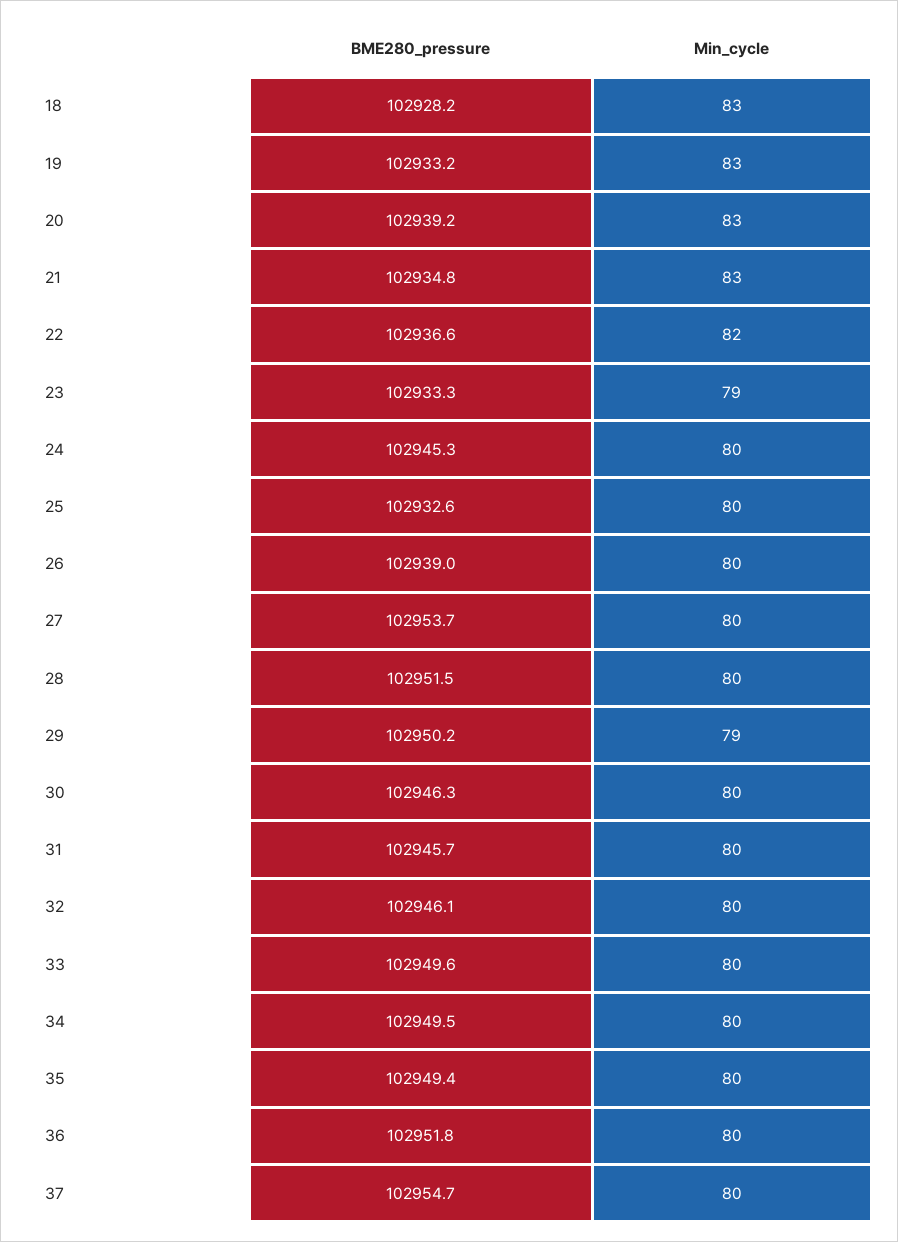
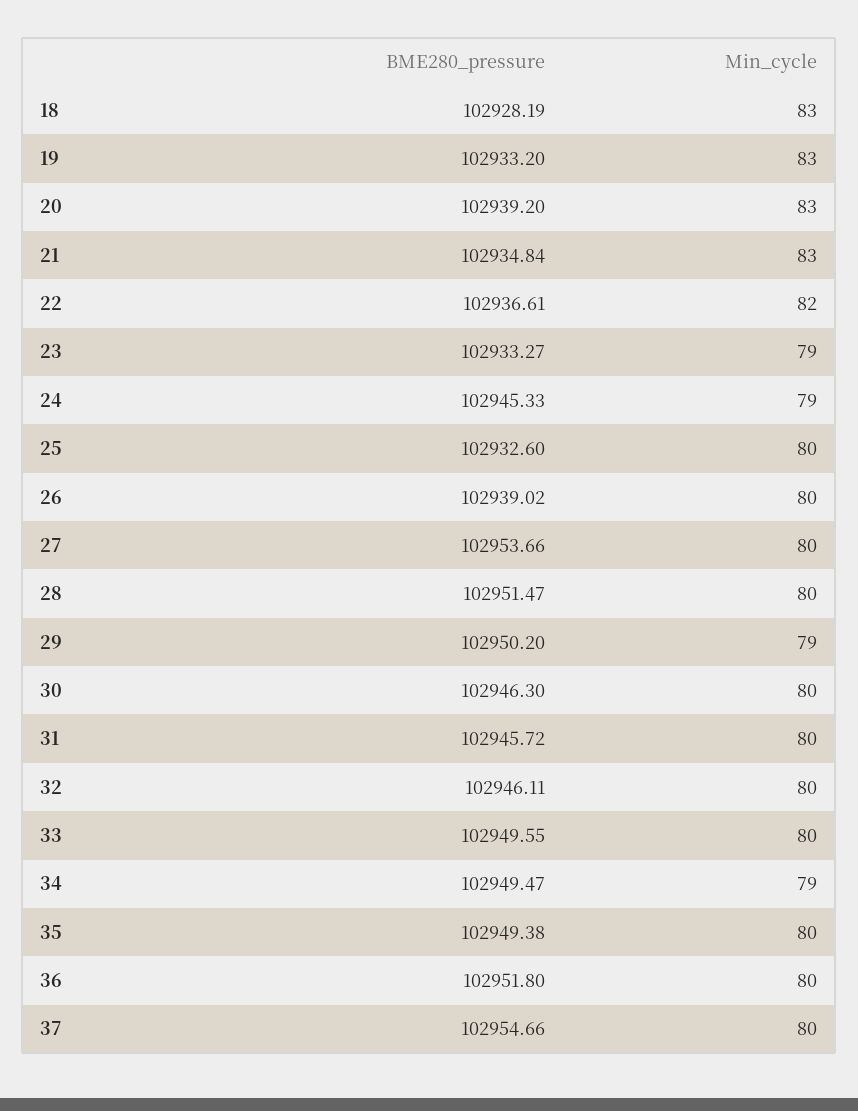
Min_cycle, 24: 80 -> 79
Min_cycle, 34: 80 -> 79

